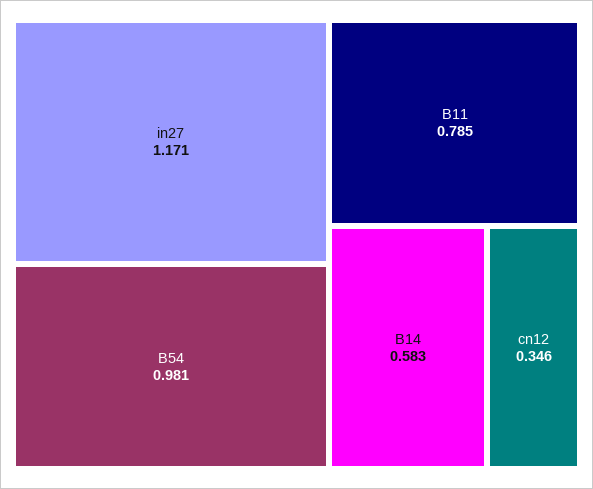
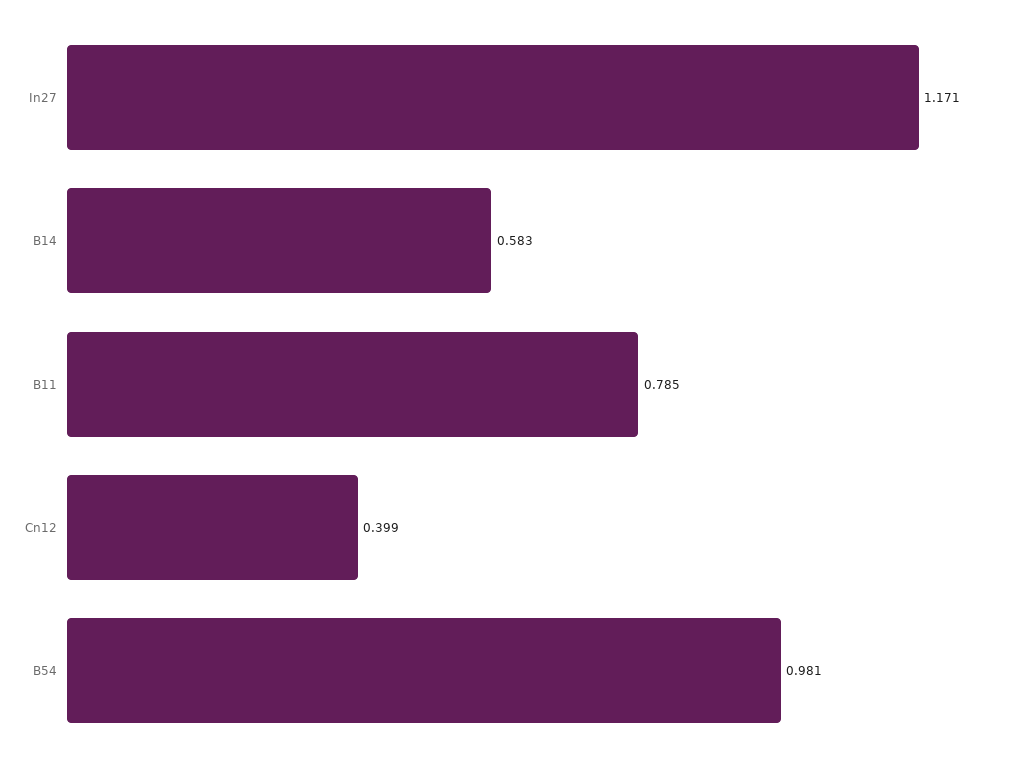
cn12: 0.346 -> 0.399

